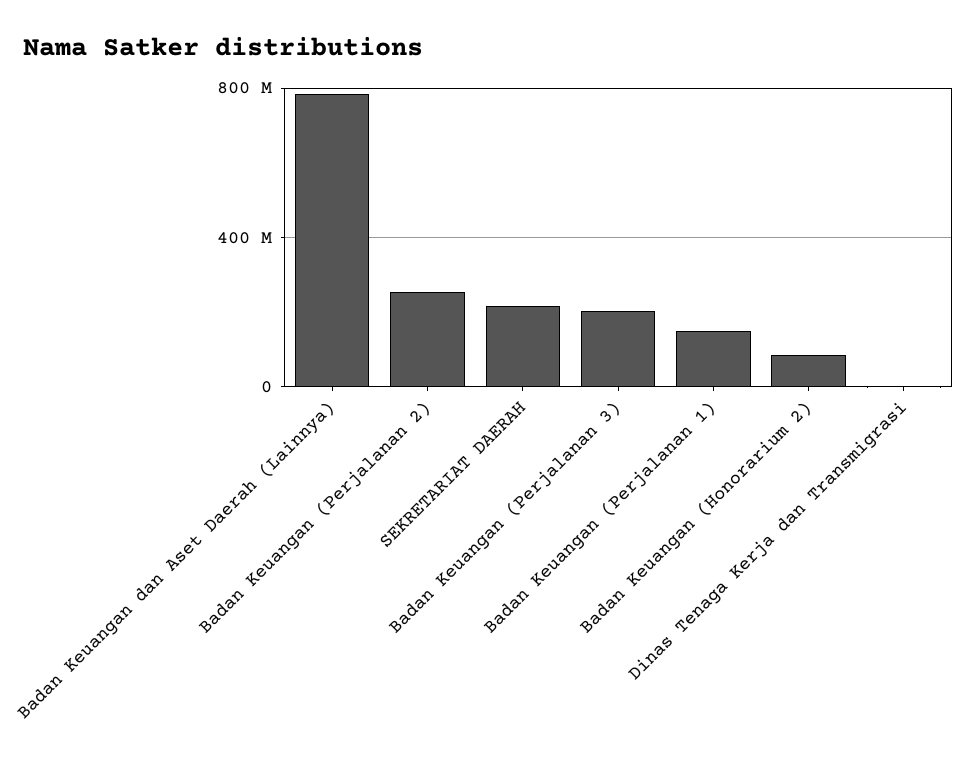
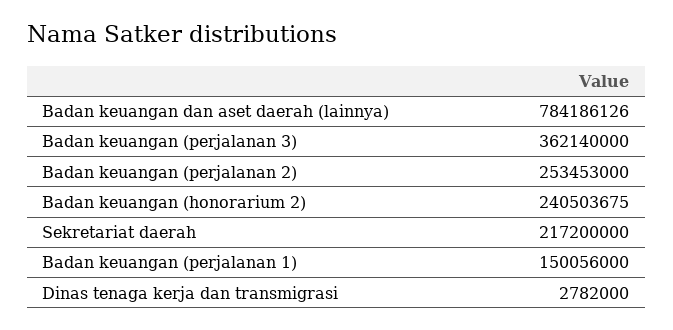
Badan Keuangan (Perjalanan 3): 200000000 -> 362140000
Badan Keuangan (Honorarium 2): 100000000 -> 240503675

